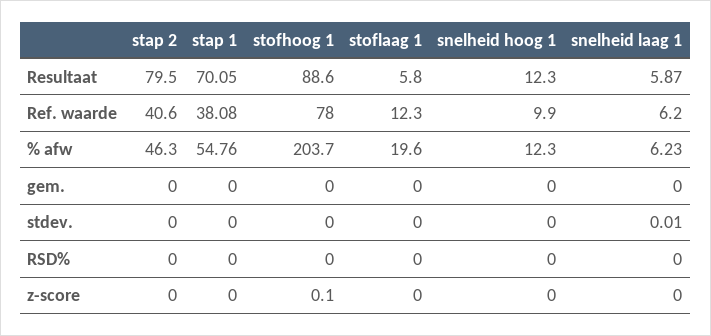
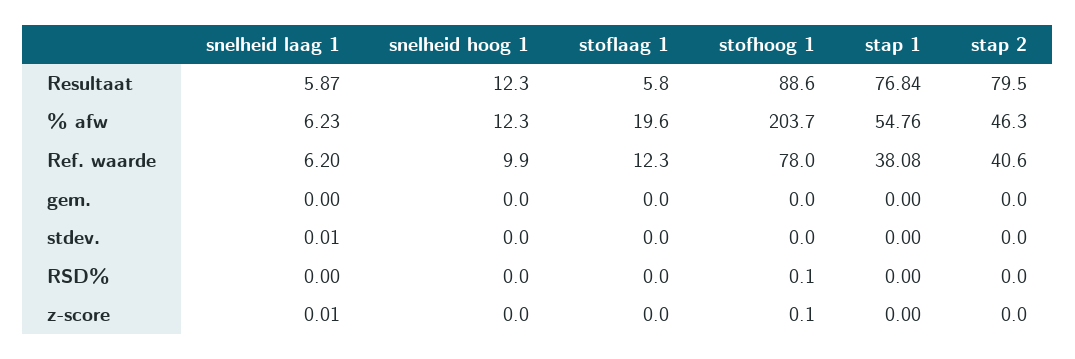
stap 1, Resultaat: 70.05 -> 76.84
stofhoog 1, RSD%: 0 -> 0.1
snelheid laag 1, z-score: 0 -> 0.01

